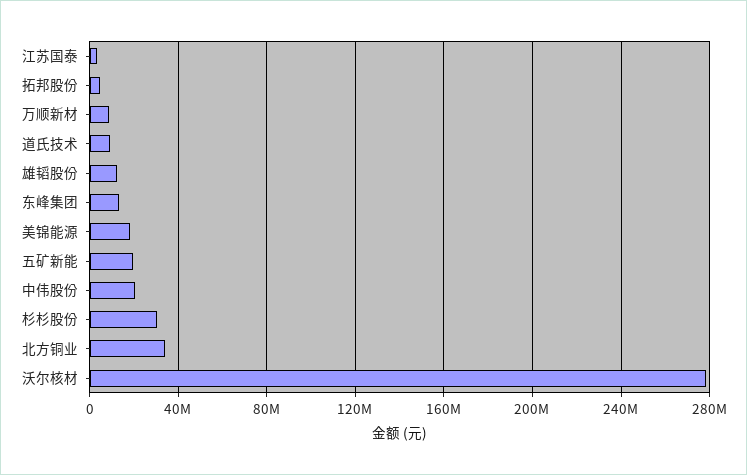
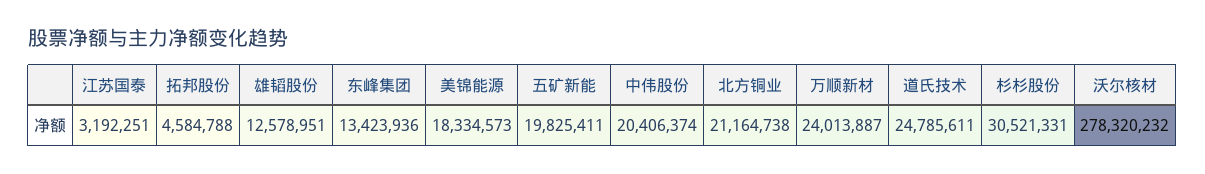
万顺新材: 10000000 -> 24013887
道氏技术: 10000000 -> 24785611
北方铜业: 35000000 -> 21164738

